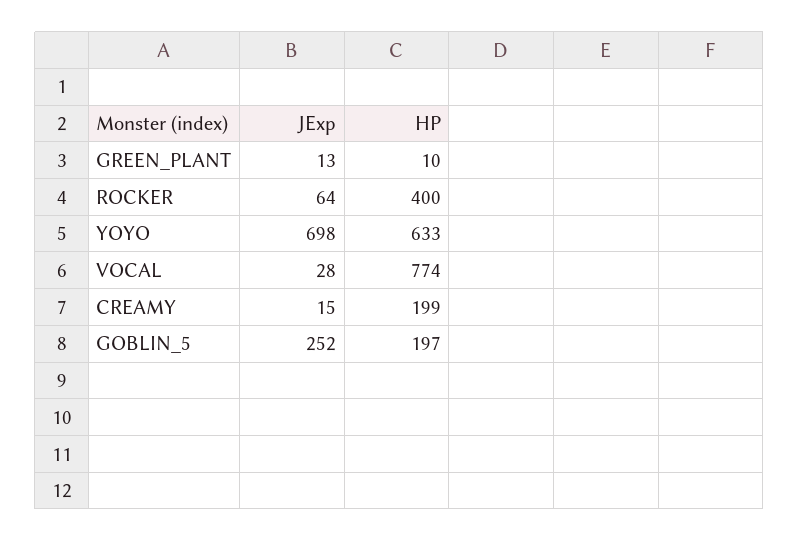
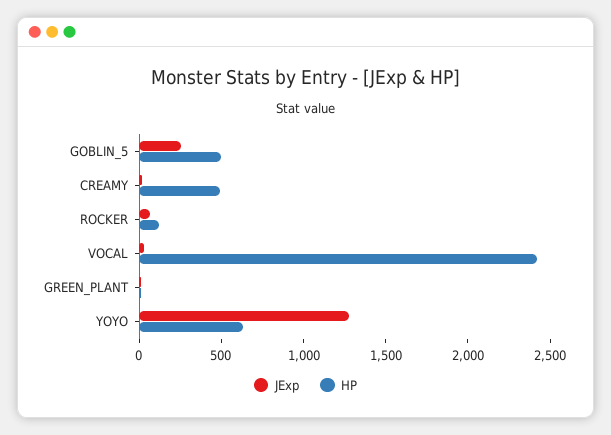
HP, ROCKER: 400 -> 100
JExp, YOYO: 698 -> 1300
HP, VOCAL: 774 -> 2400
HP, CREAMY: 199 -> 500
HP, GOBLIN_5: 197 -> 500

